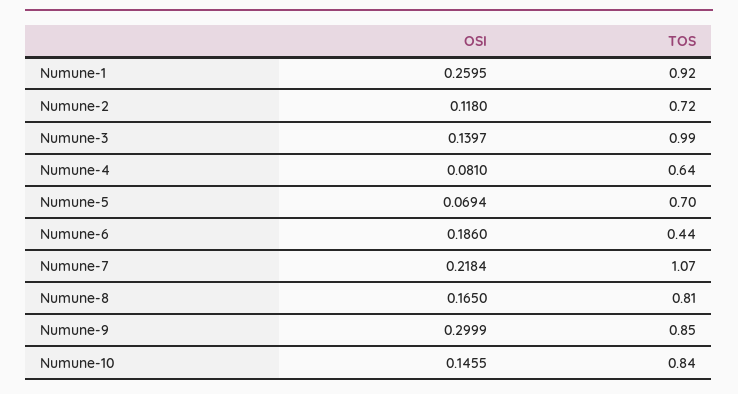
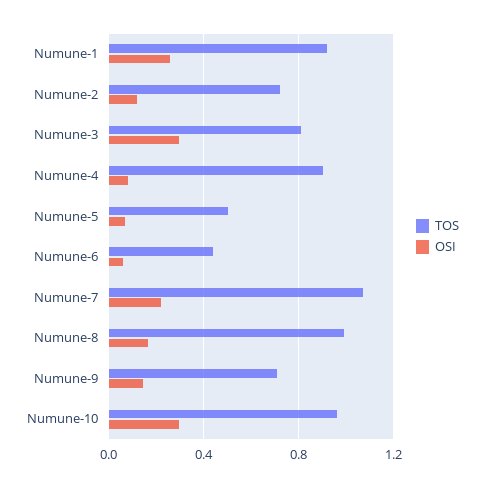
OSI, Numune-3: 0.1397 -> 0.3
TOS, Numune-3: 0.99 -> 0.8
TOS, Numune-4: 0.64 -> 0.9
TOS, Numune-5: 0.7 -> 0.5
OSI, Numune-6: 0.186 -> 0.05
TOS, Numune-8: 0.81 -> 1
OSI, Numune-9: 0.2999 -> 0.15
TOS, Numune-9: 0.85 -> 0.7
OSI, Numune-10: 0.1455 -> 0.3
TOS, Numune-10: 0.84 -> 0.95

